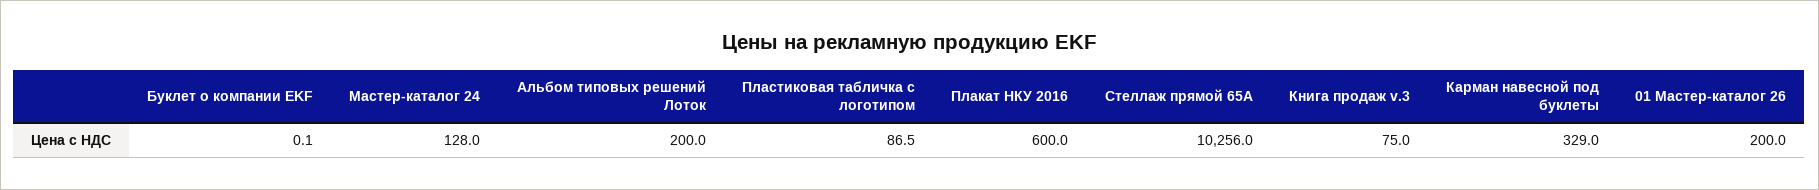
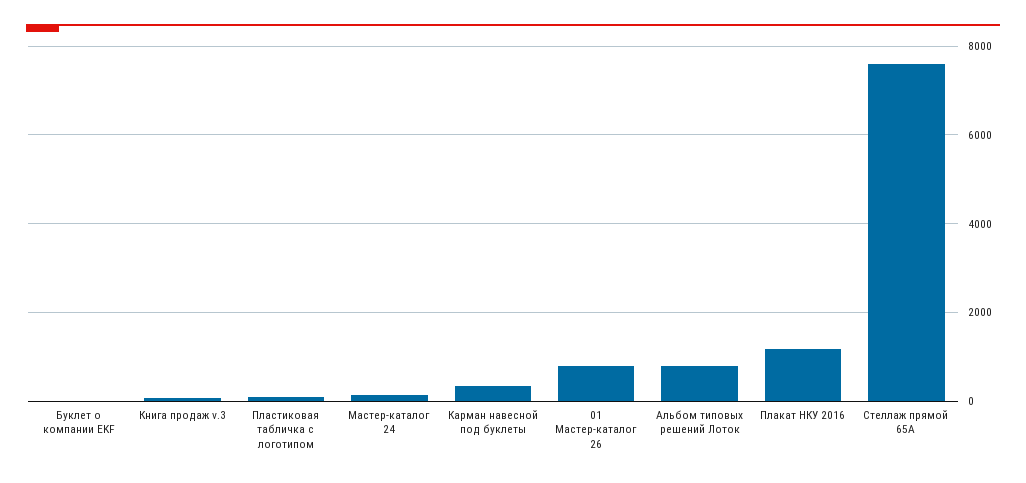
Альбом типовых решений Лоток: 200 -> 800
Плакат НКУ 2016: 600 -> 1200
Стеллаж прямой 65А: 10256 -> 7600
01 Мастер-каталог 26: 200 -> 800

